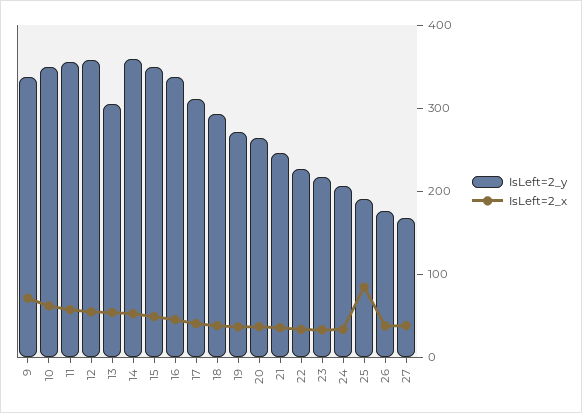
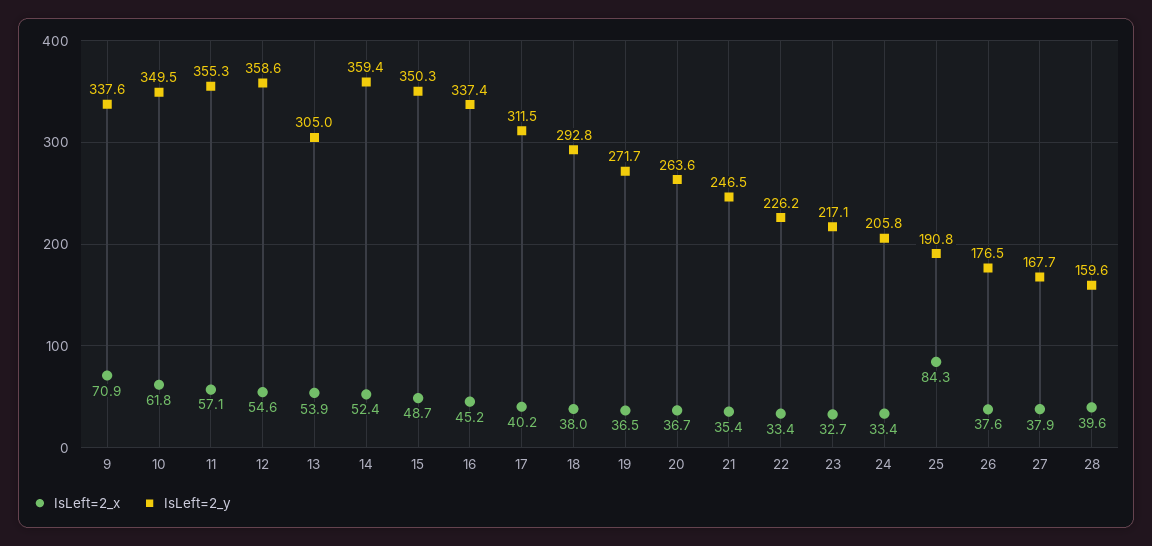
IsLeft=2_x, 28: none -> 39.6
IsLeft=2_y, 28: none -> 159.6

